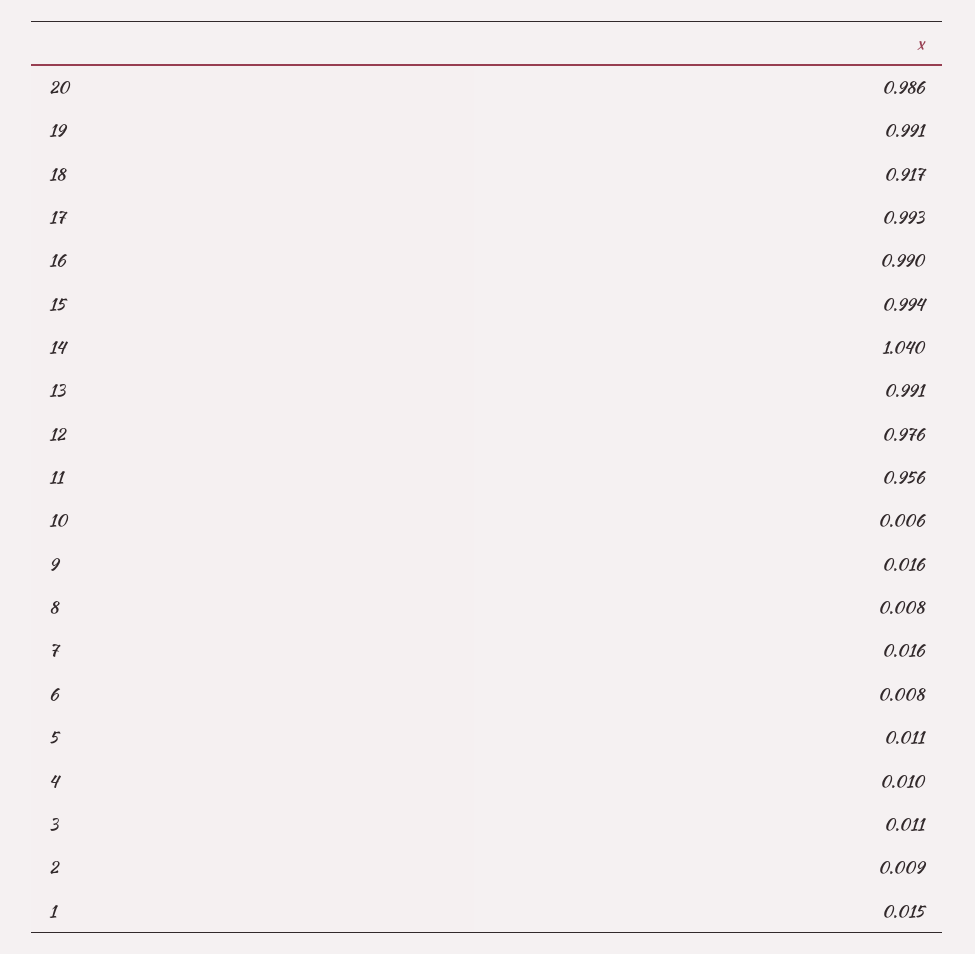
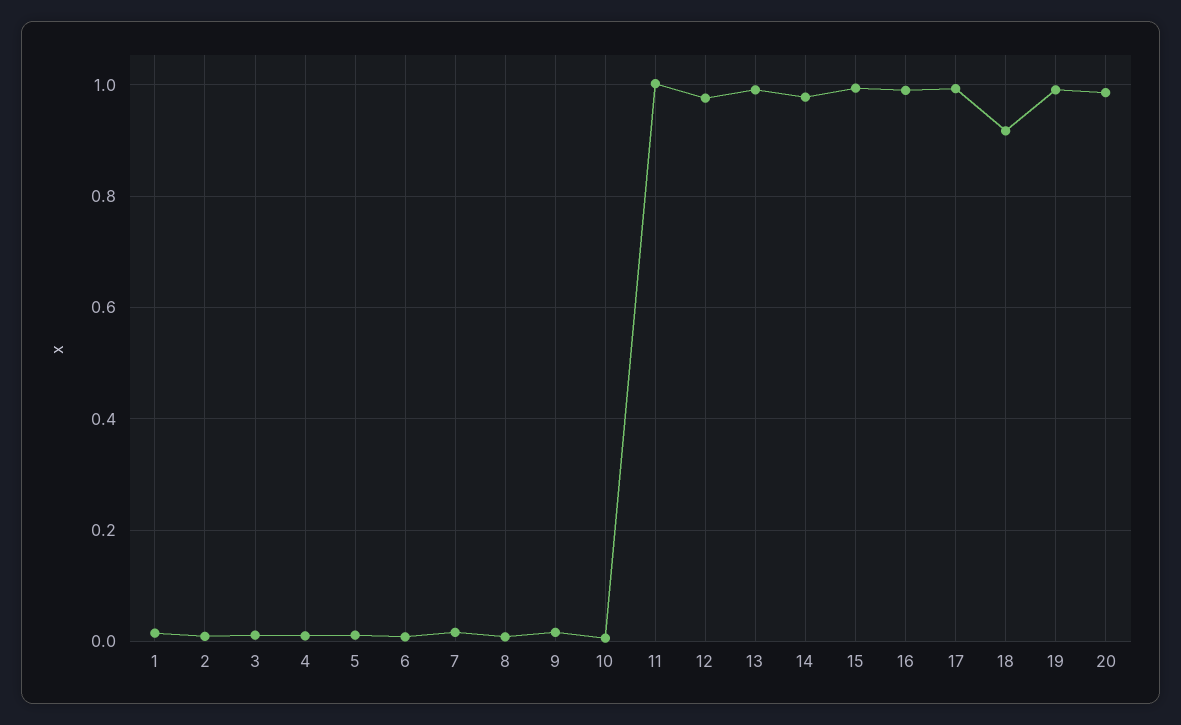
14: 1.04 -> 0.98
11: 0.956 -> 1

